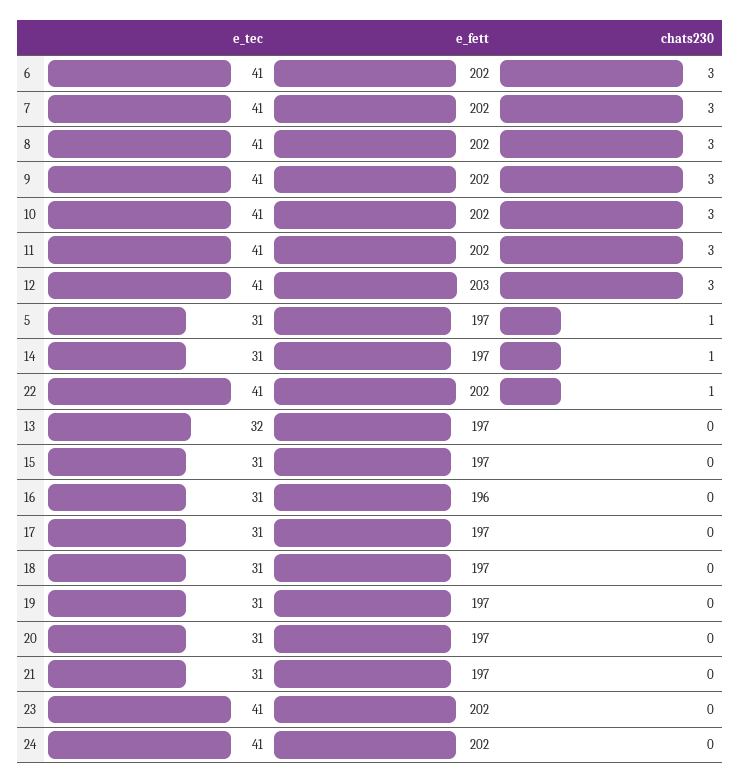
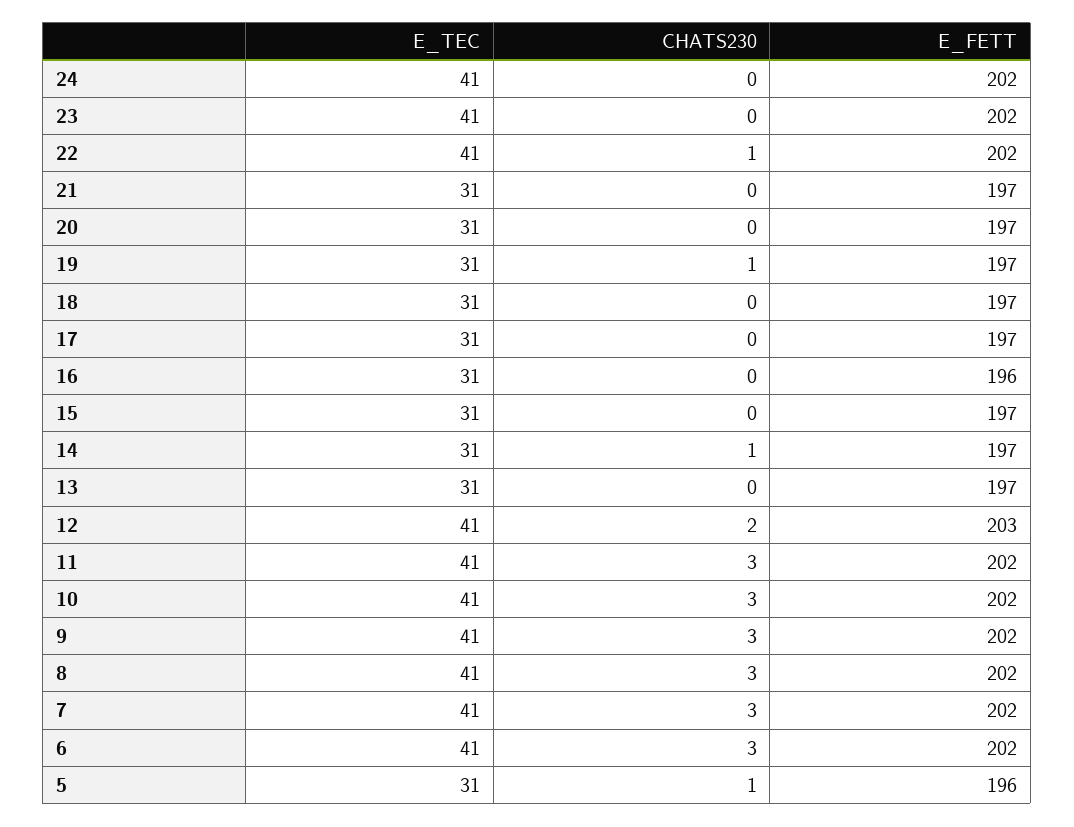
chats230, 12: 3 -> 2
e_fett, 5: 197 -> 196
e_tec, 13: 32 -> 31
chats230, 19: 0 -> 1

